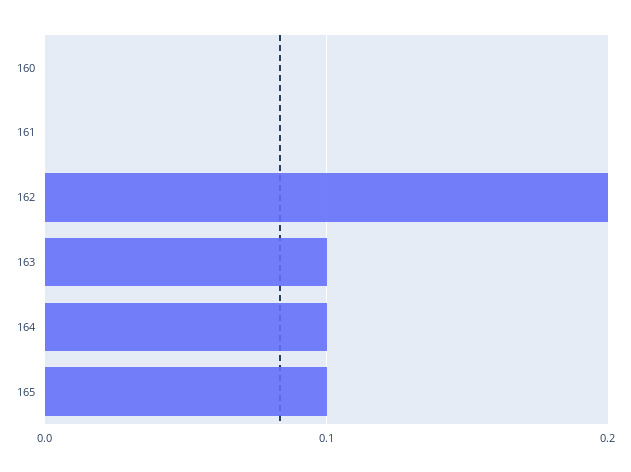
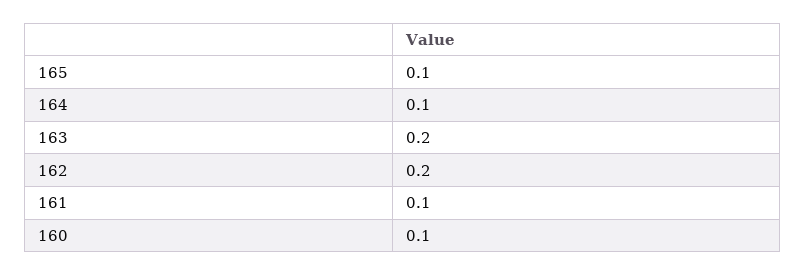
160: 0 -> 0.1
161: 0 -> 0.1
163: 0.1 -> 0.2

